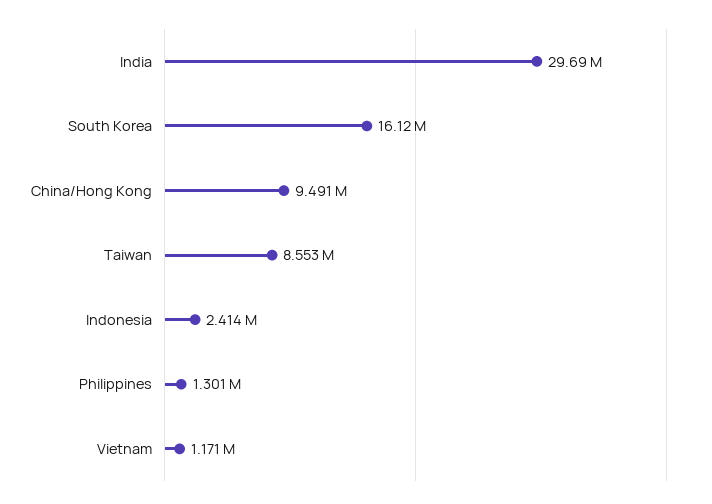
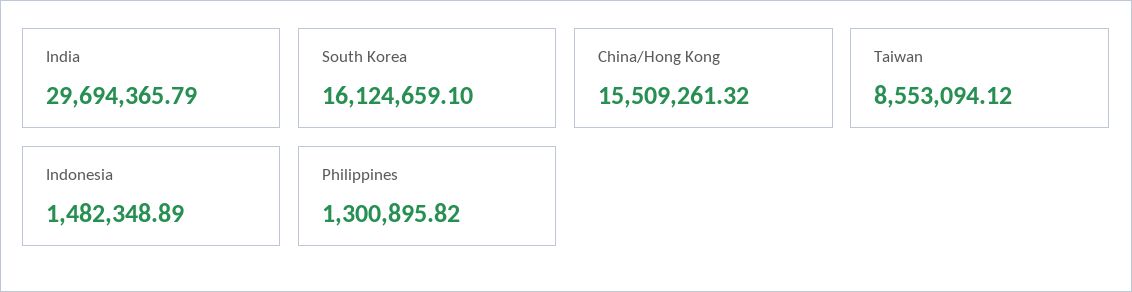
China/Hong Kong: 9491000 -> 15509261.32
Indonesia: 2414000 -> 1482348.89
Vietnam: 1171000 -> none

